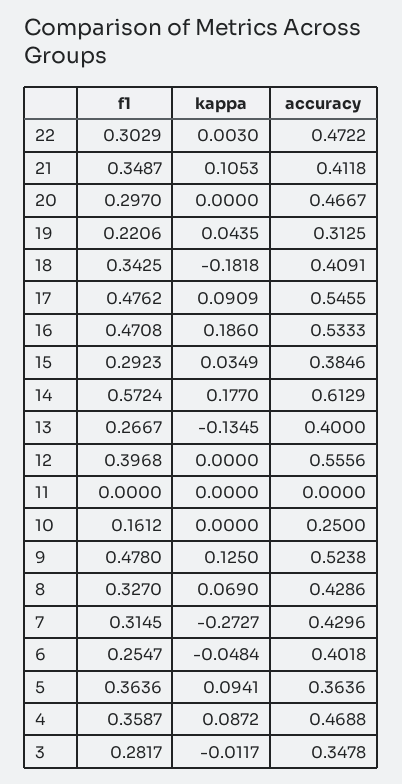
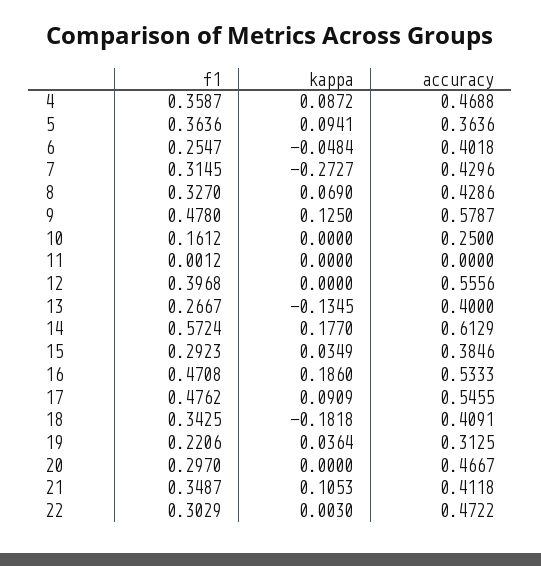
kappa, 19: 0.0435 -> 0.0364
f1, 11: 0 -> 0.0012
accuracy, 9: 0.5238 -> 0.5787
f1, 3: 0.2817 -> none
kappa, 3: -0.0117 -> none
accuracy, 3: 0.3478 -> none

